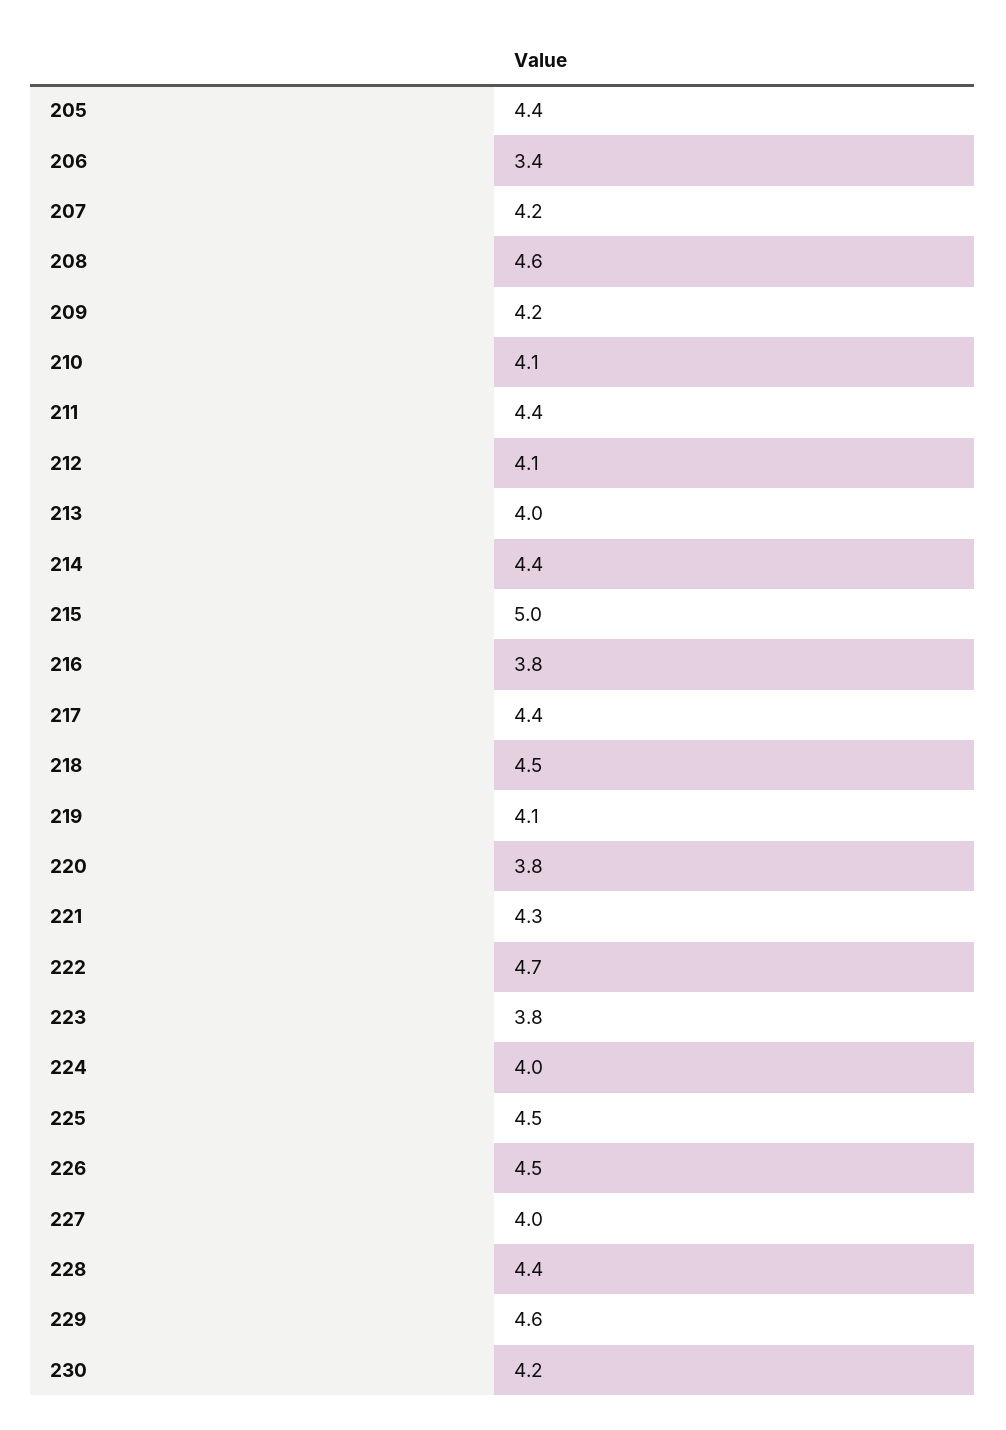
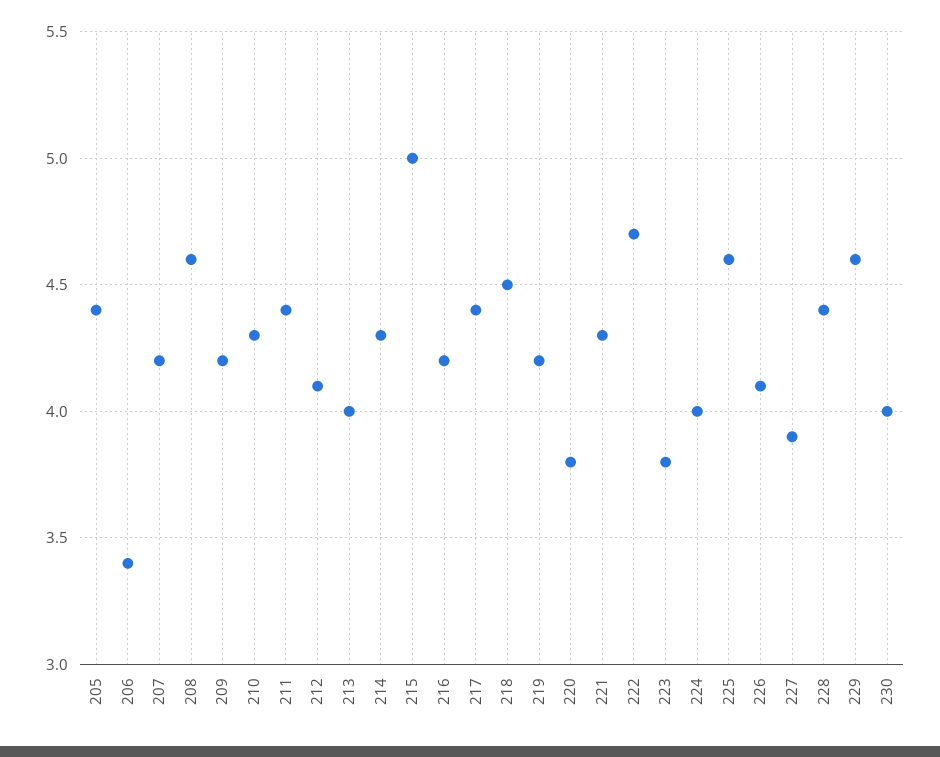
210: 4.1 -> 4.3
214: 4.4 -> 4.3
216: 3.8 -> 4.2
219: 4.1 -> 4.2
225: 4.5 -> 4.6
226: 4.5 -> 4.1
227: 4 -> 3.9
230: 4.2 -> 4

